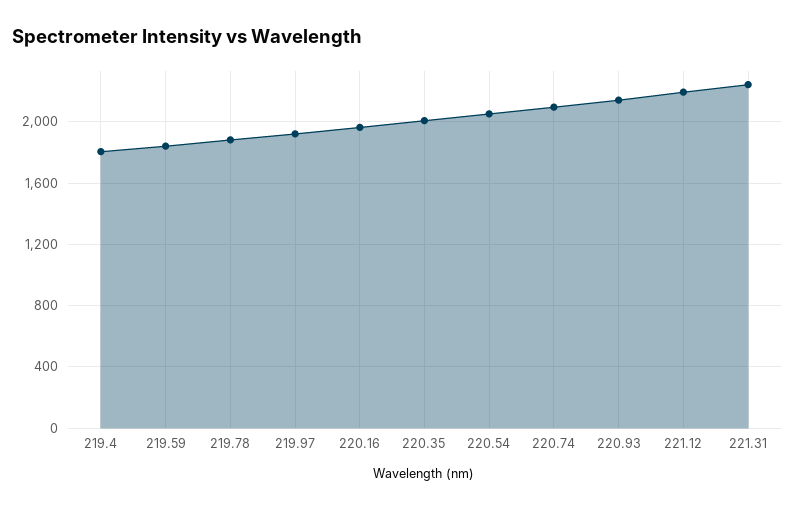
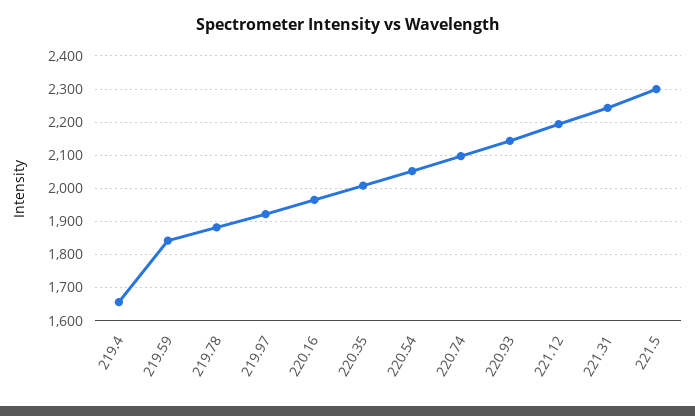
219.4: 1800 -> 1660
221.5: none -> 2300

